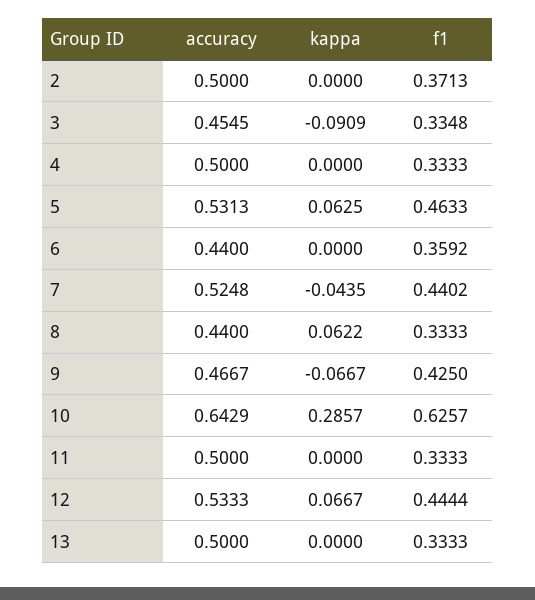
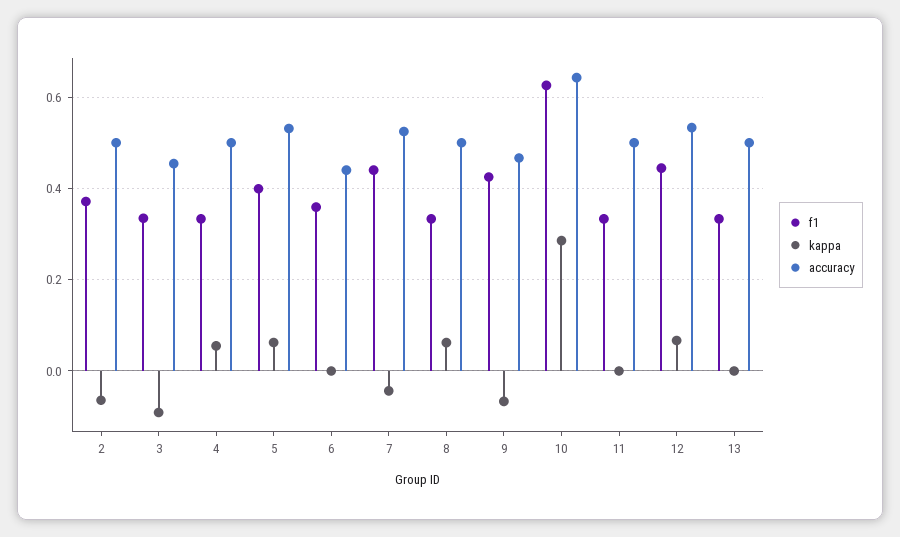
kappa, 2: 0 -> -0.06
kappa, 4: 0 -> 0.06
f1, 5: 0.4633 -> 0.4
accuracy, 8: 0.44 -> 0.5

